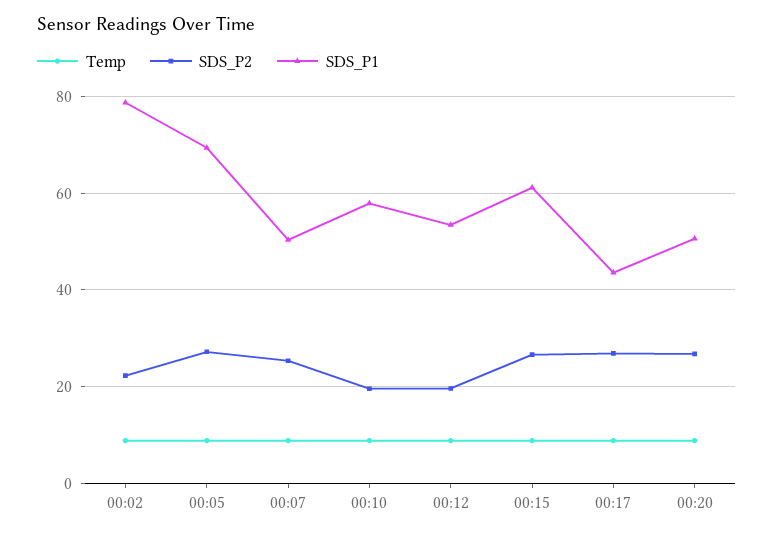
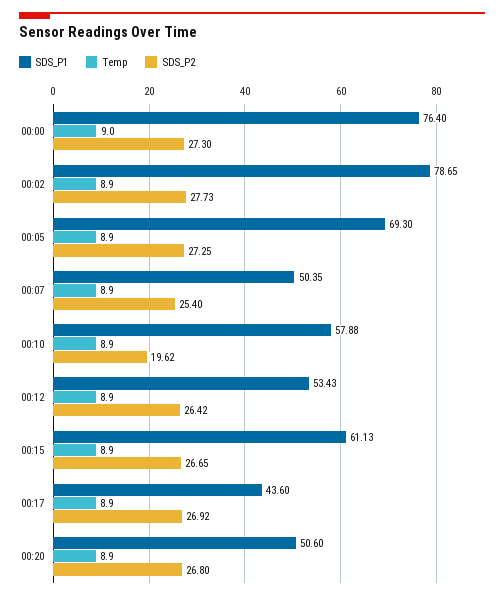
SDS_P2, 00:02: 22 -> 27.73
SDS_P2, 00:12: 20 -> 26.42
SDS_P1, 00:00: none -> 76.4
Temp, 00:00: none -> 9
SDS_P2, 00:00: none -> 27.3

